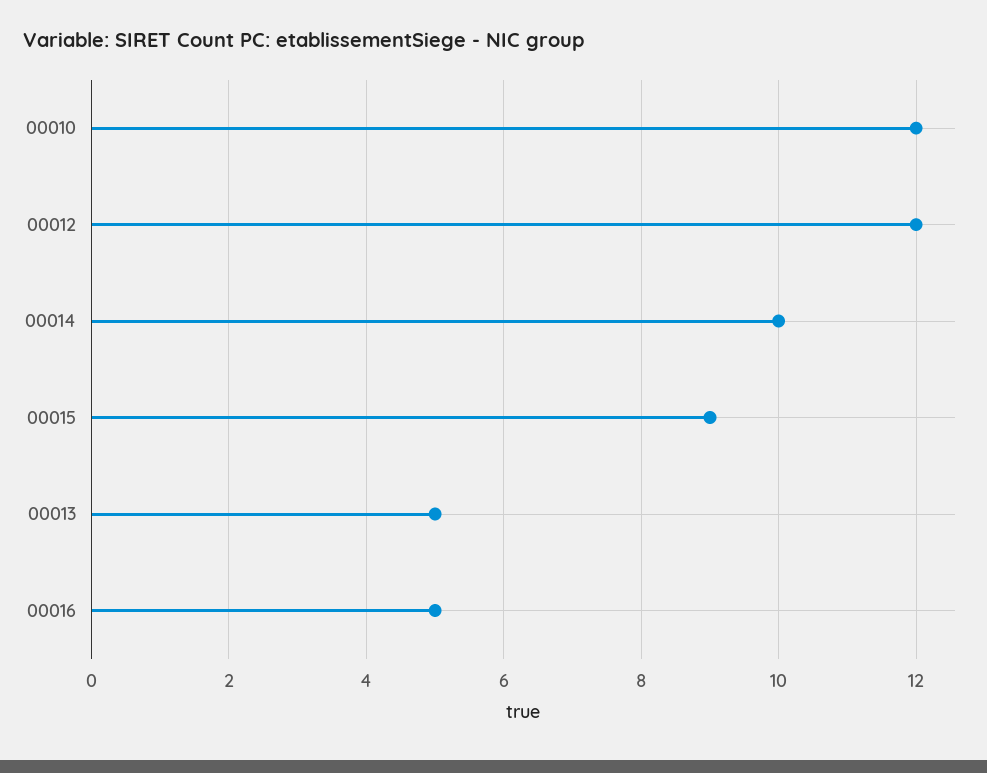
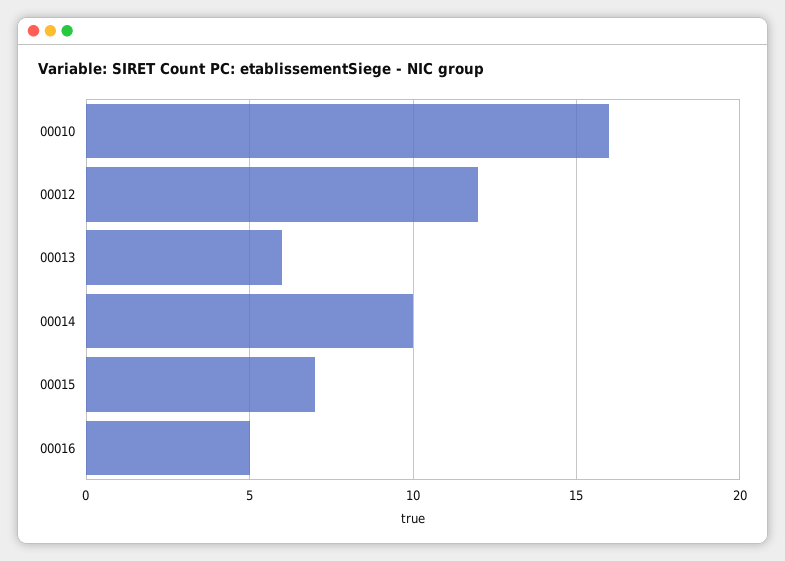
00010: 12 -> 16
00015: 9 -> 7
00013: 5 -> 6

